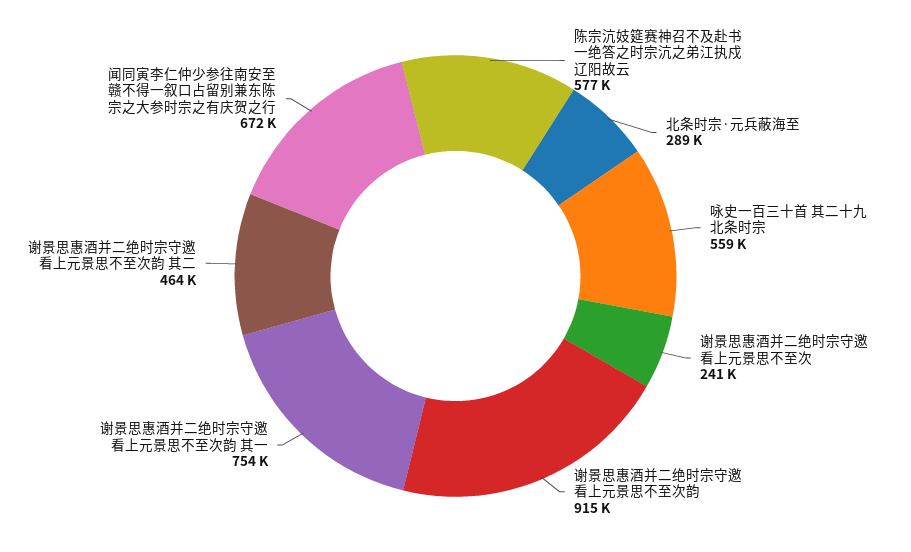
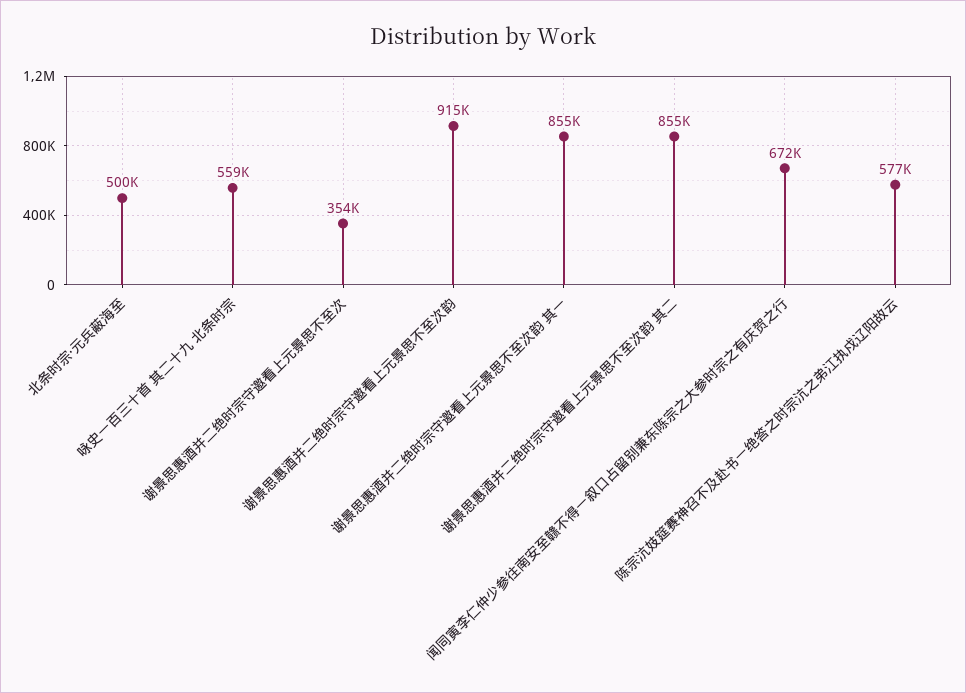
北条时宗·元兵蔽海至: 289000 -> 500000
谢景思惠酒并二绝时宗守邀看上元景思不至次: 241000 -> 354000
谢景思惠酒并二绝时宗守邀看上元景思不至次韵 其一: 754000 -> 855000
谢景思惠酒并二绝时宗守邀看上元景思不至次韵 其二: 464000 -> 855000

